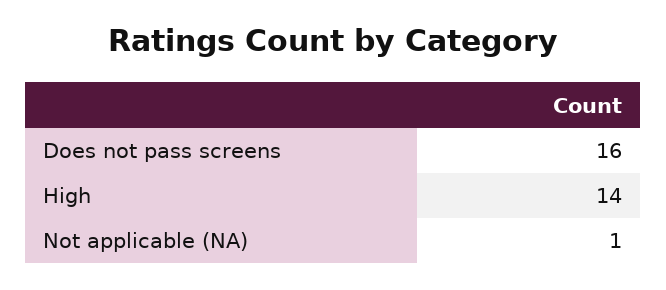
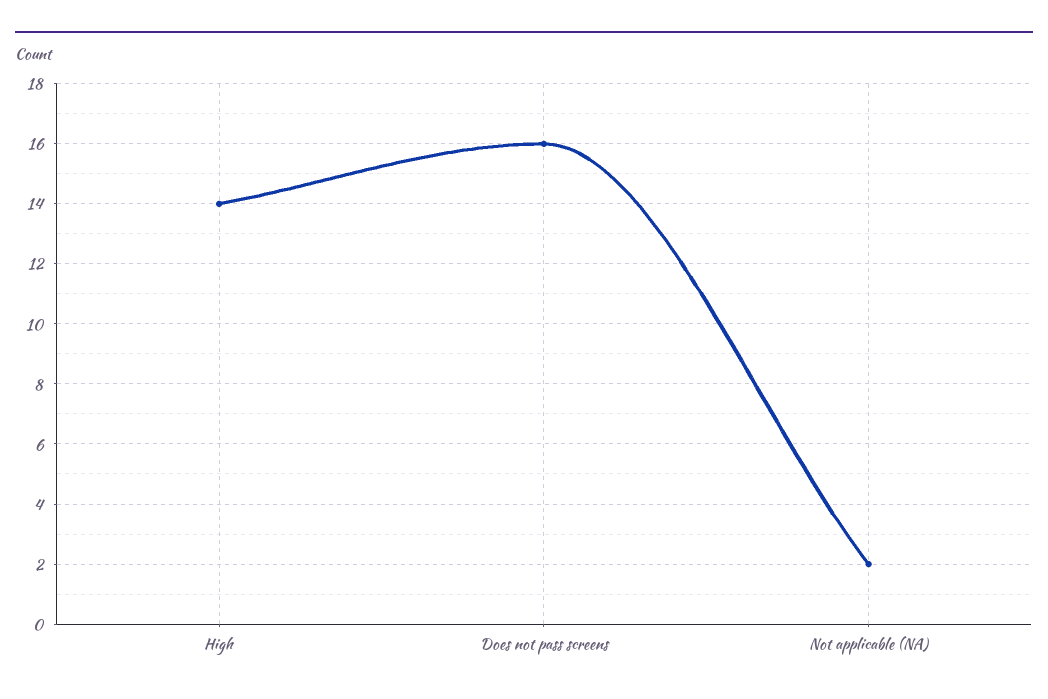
Not applicable (NA): 1 -> 2

